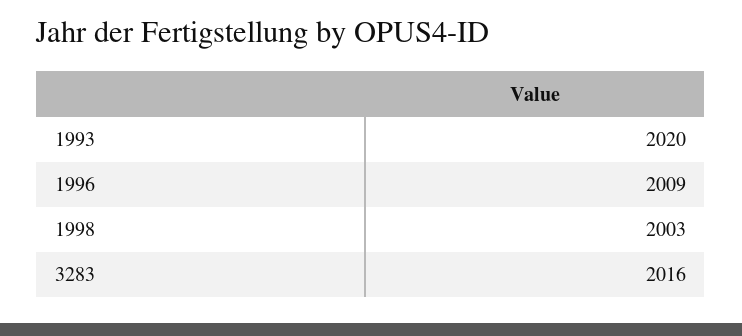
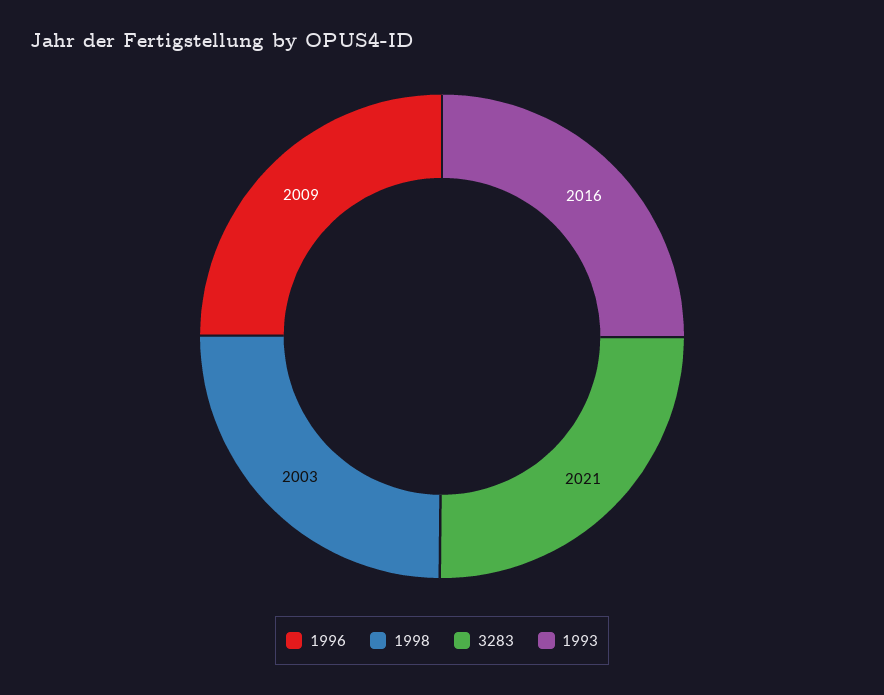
1993: 2020 -> 2016
3283: 2016 -> 2021

